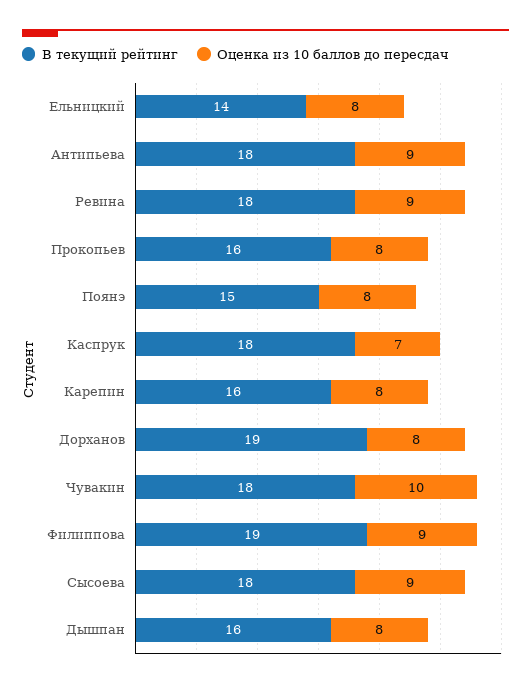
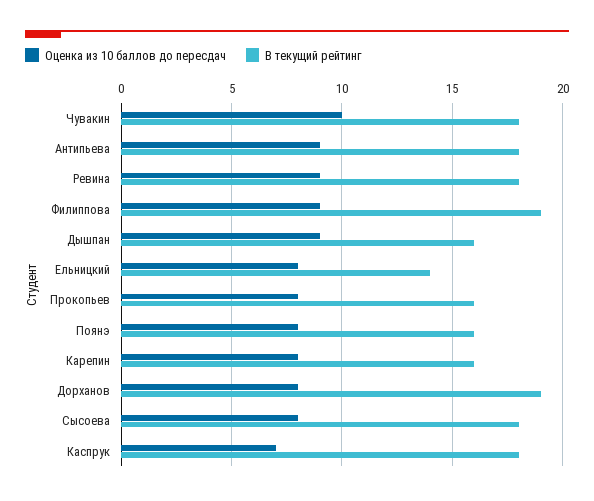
В текущий рейтинг, Поянэ: 15 -> 16
Оценка из 10 баллов до пересдач, Сысоева: 9 -> 8
Оценка из 10 баллов до пересдач, Дышпан: 8 -> 9

